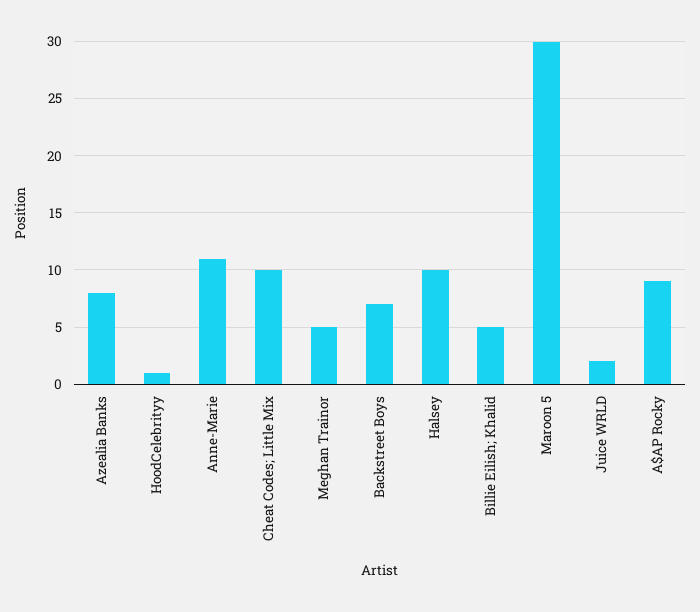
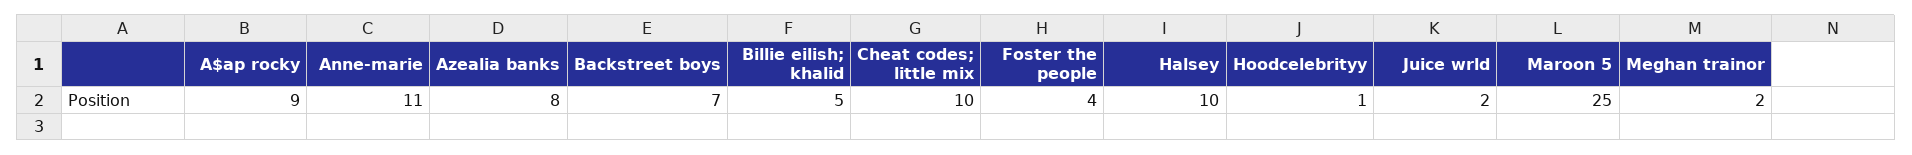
Meghan Trainor: 5 -> 2
Maroon 5: 30 -> 25
Foster the people: none -> 4

